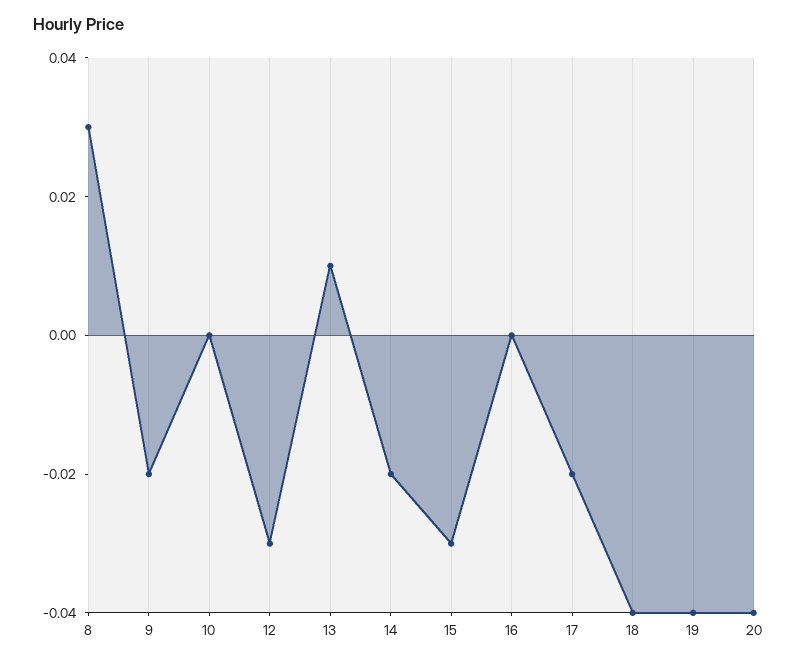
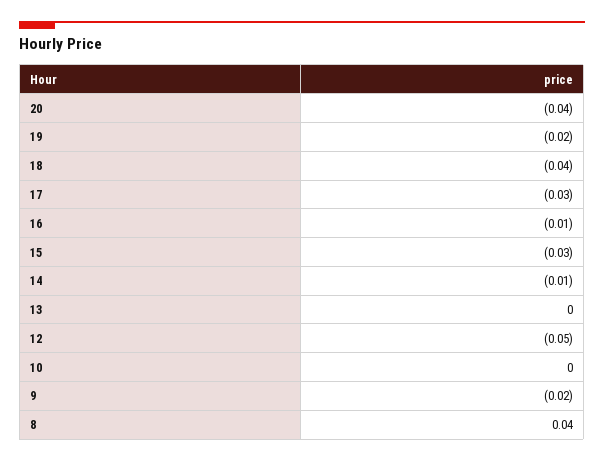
8: 0.03 -> 0.04
12: -0.03 -> -0.05
13: 0.01 -> 0
14: -0.02 -> -0.01
16: 0 -> -0.01
17: -0.02 -> -0.03
19: -0.04 -> -0.02

